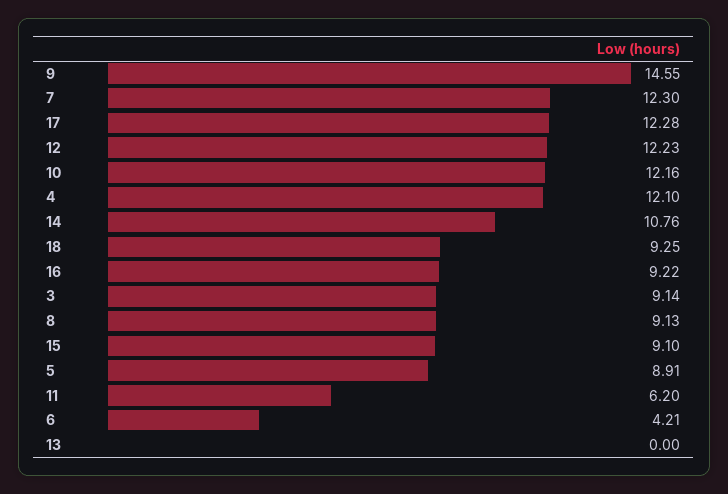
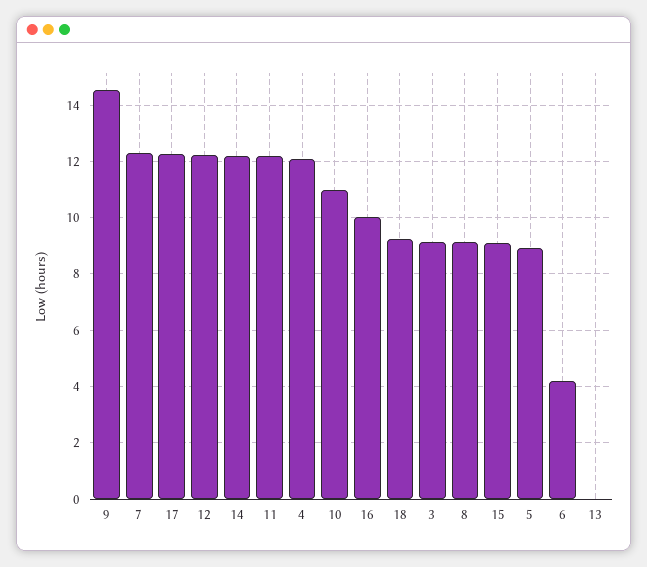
10: 12.16 -> 11
14: 10.76 -> 12.25
16: 9.22 -> 10
11: 6.2 -> 12.25

